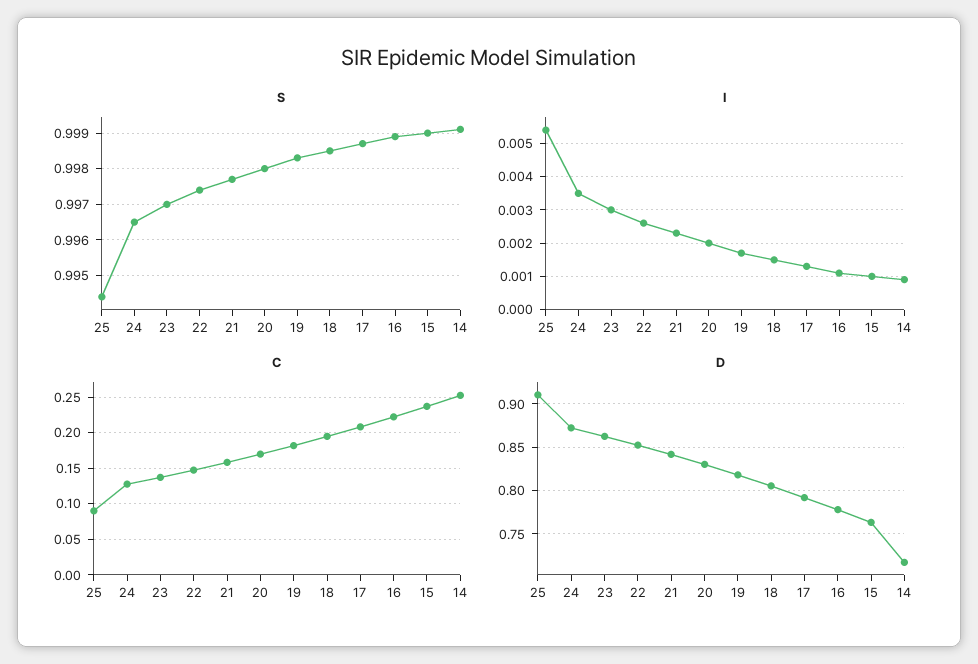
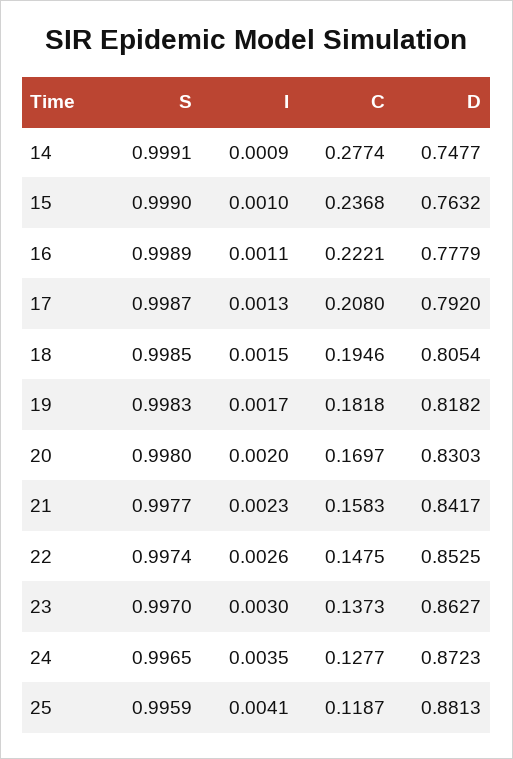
S, 25: 0.9945 -> 0.9959
I, 25: 0.0055 -> 0.0041
C, 25: 0.09 -> 0.1187
C, 14: 0.25 -> 0.2774
D, 25: 0.91 -> 0.8813
D, 14: 0.72 -> 0.7477

